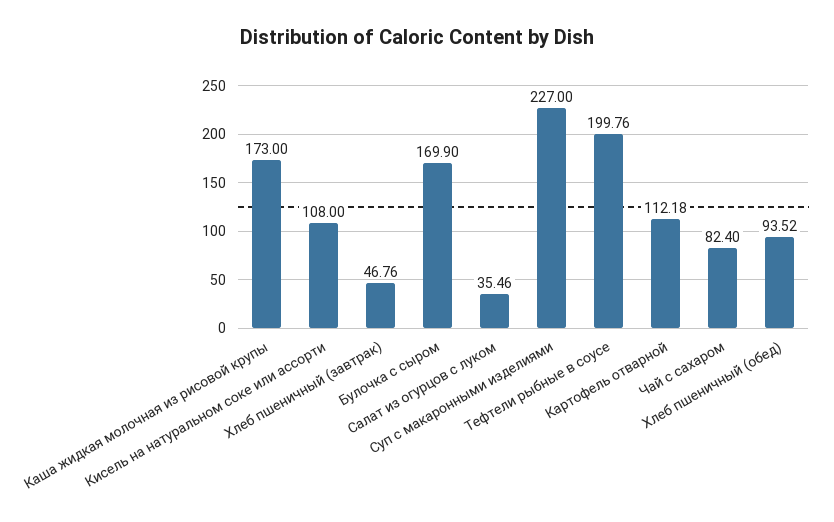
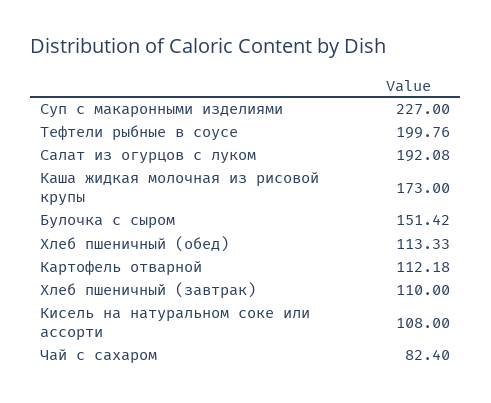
Хлеб пшеничный (завтрак): 46.76 -> 110
Булочка с сыром: 169.9 -> 151.42
Салат из огурцов с луком: 35.46 -> 192.08
Хлеб пшеничный (обед): 93.52 -> 113.33

